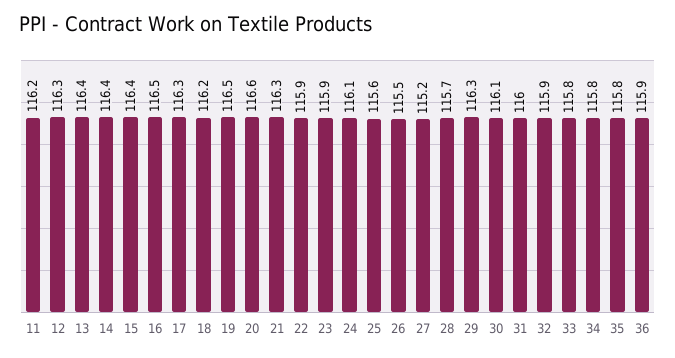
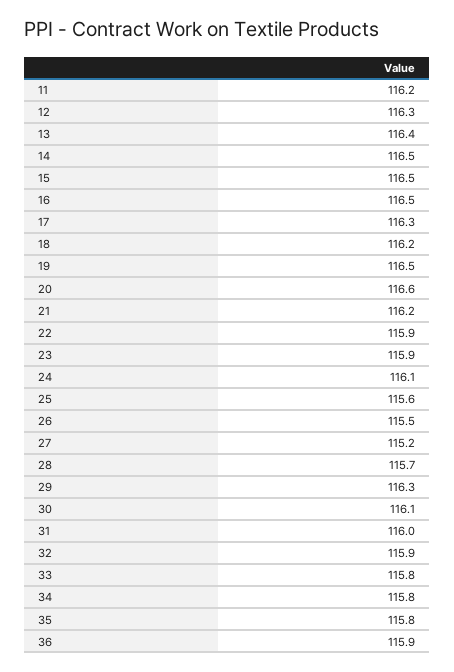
14: 116.4 -> 116.5
15: 116.4 -> 116.5
21: 116.3 -> 116.2

